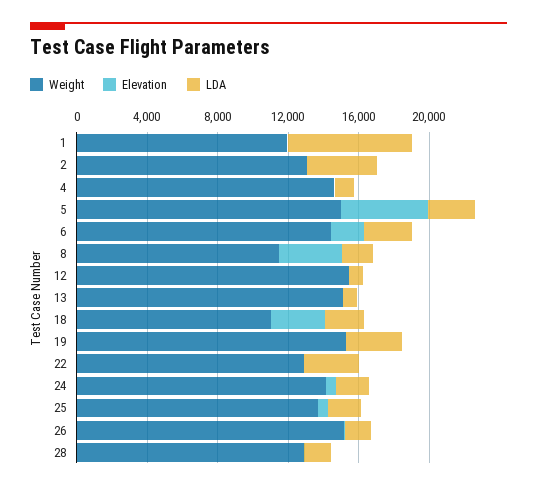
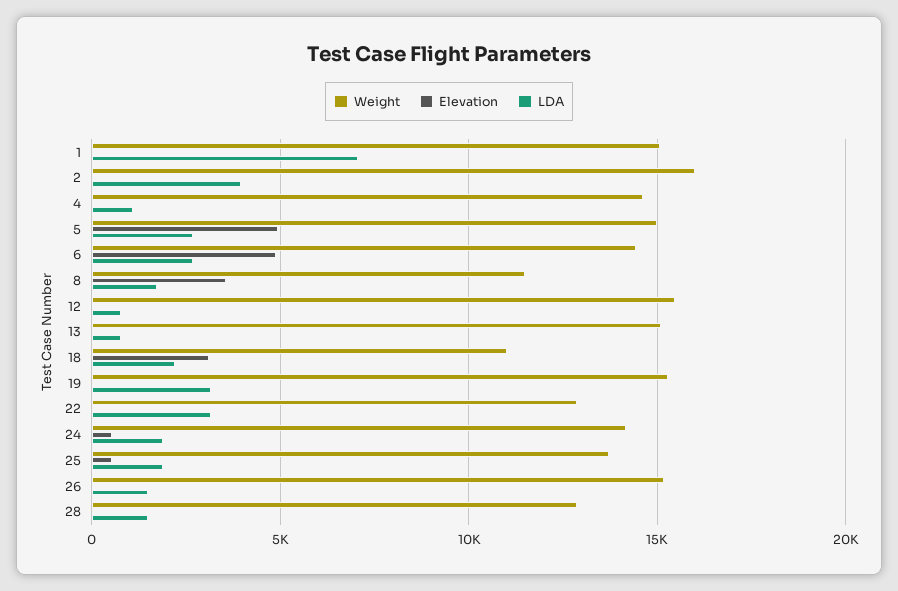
Weight, 1: 12000 -> 15000
Weight, 2: 13000 -> 16000
Elevation, 6: 2000 -> 5000

